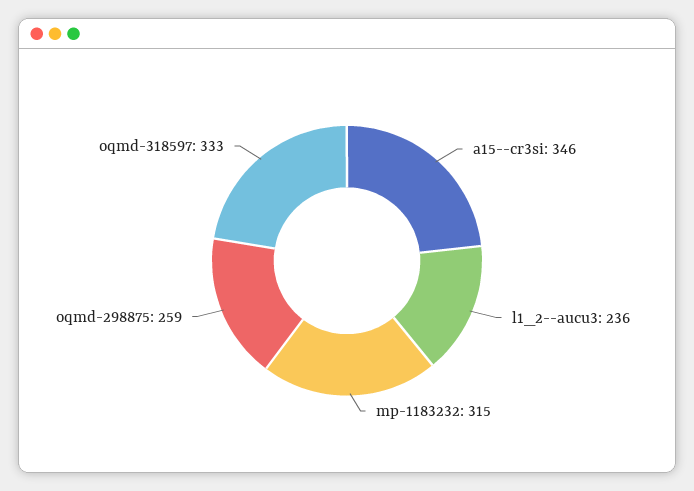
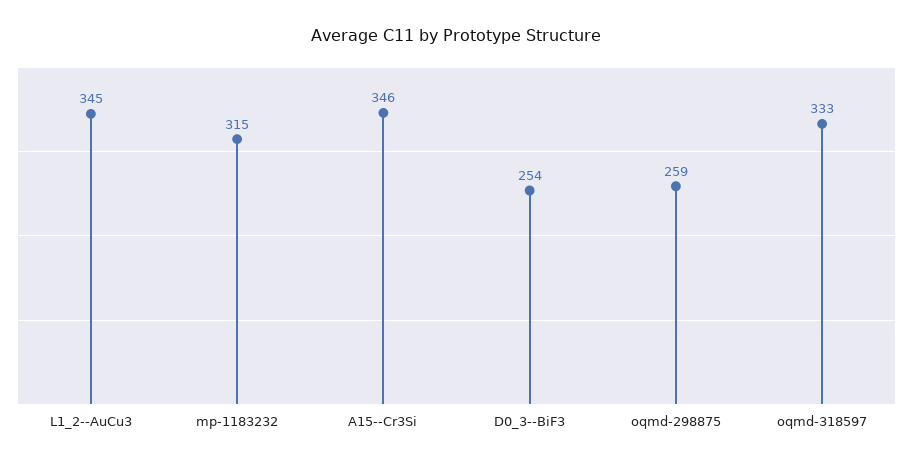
l1_2--aucu3: 236 -> 345
D0_3--BiF3: none -> 254

